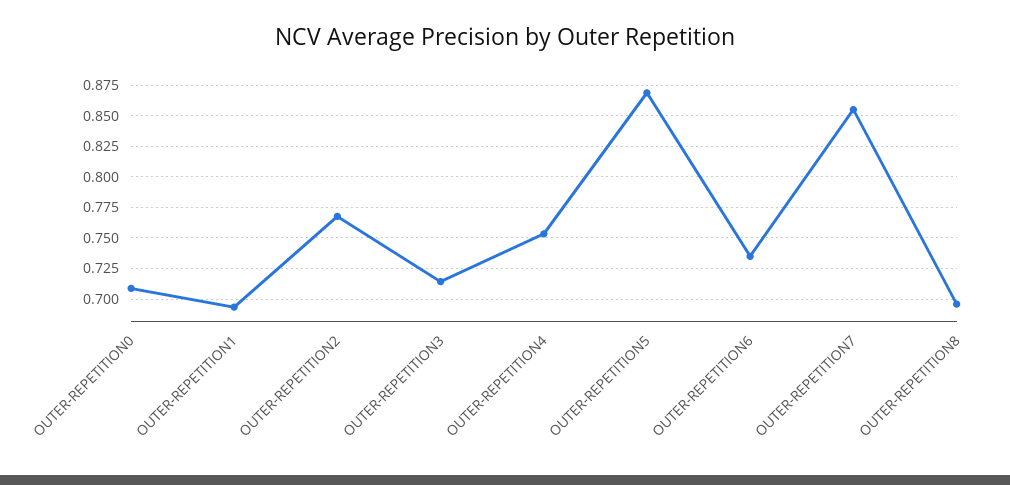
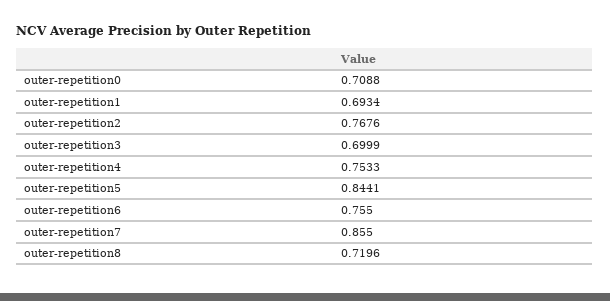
OUTER-REPETITION3: 0.715 -> 0.6999
OUTER-REPETITION5: 0.87 -> 0.8441
OUTER-REPETITION6: 0.735 -> 0.755
OUTER-REPETITION8: 0.695 -> 0.7196

